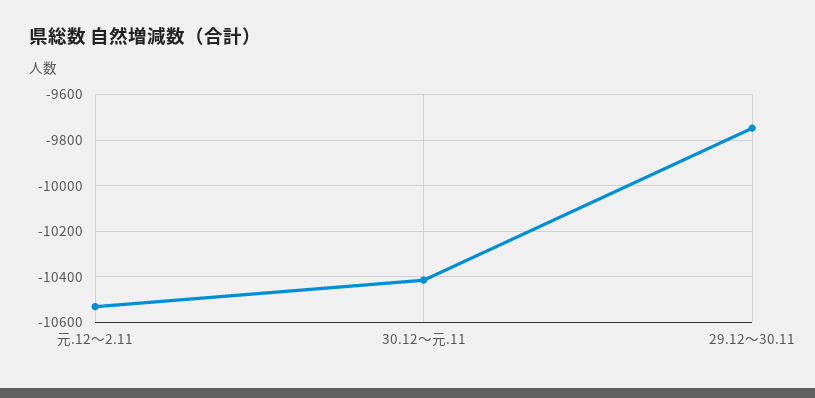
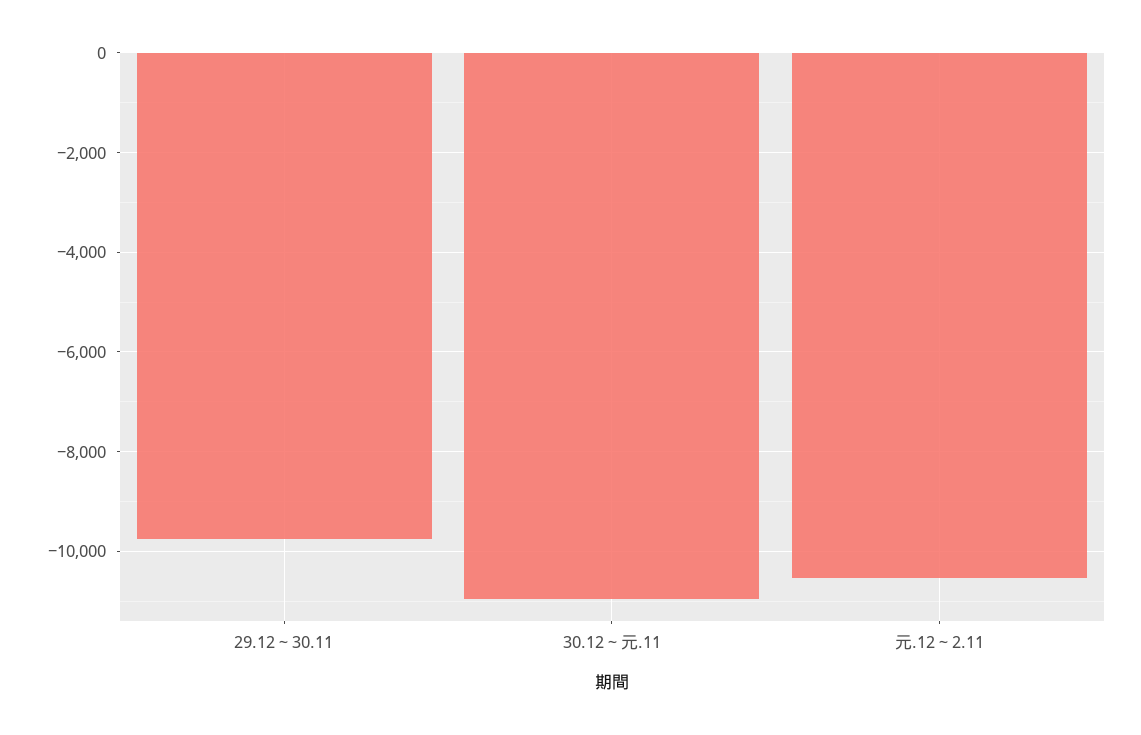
30.12～元.11: -10400 -> -11000

